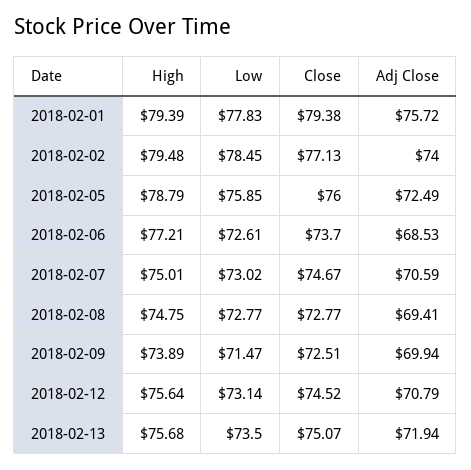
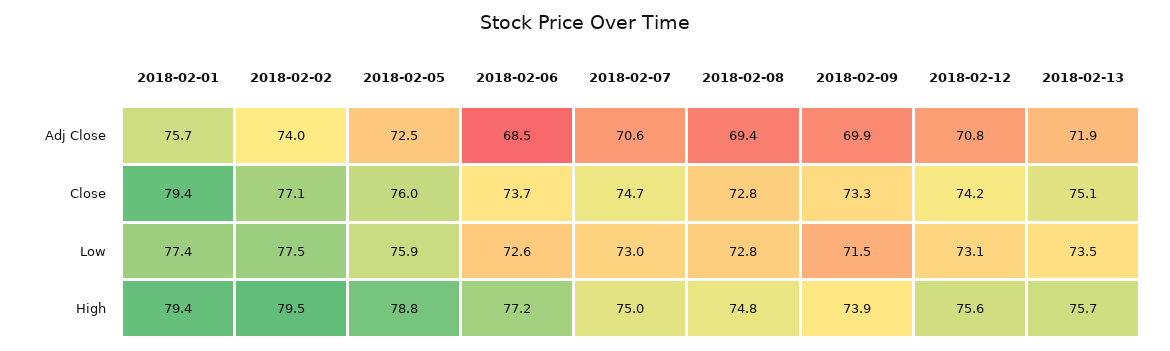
Low, 2018-02-01: 77.83 -> 77.4
Low, 2018-02-02: 78.45 -> 77.5
Close, 2018-02-09: 72.51 -> 73.3
Close, 2018-02-12: 74.52 -> 74.2

